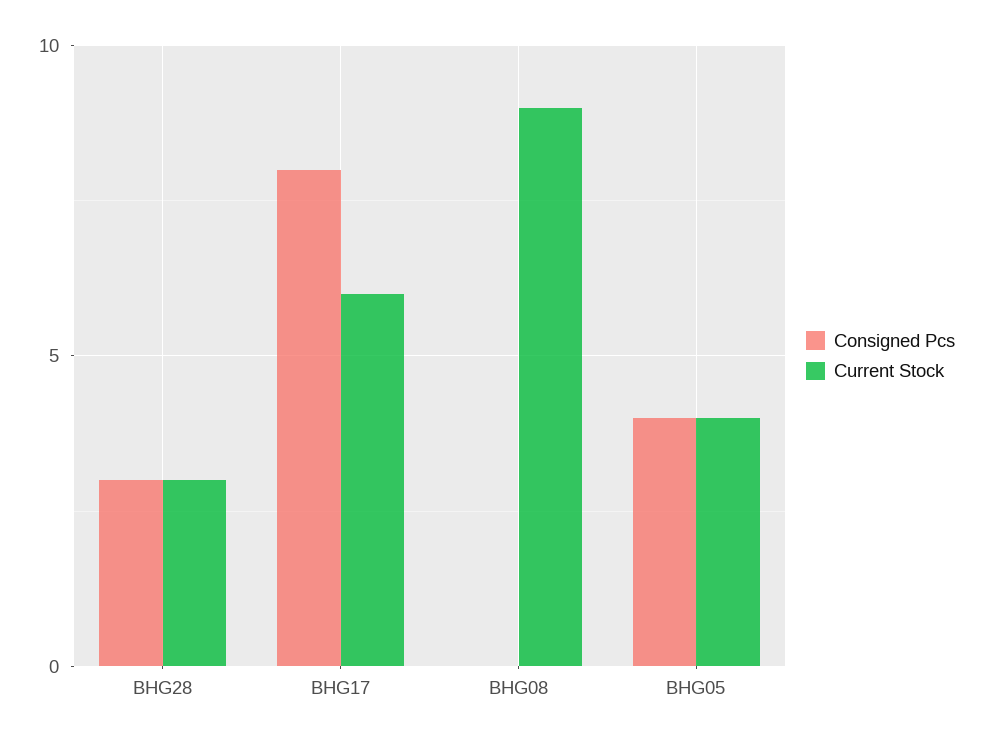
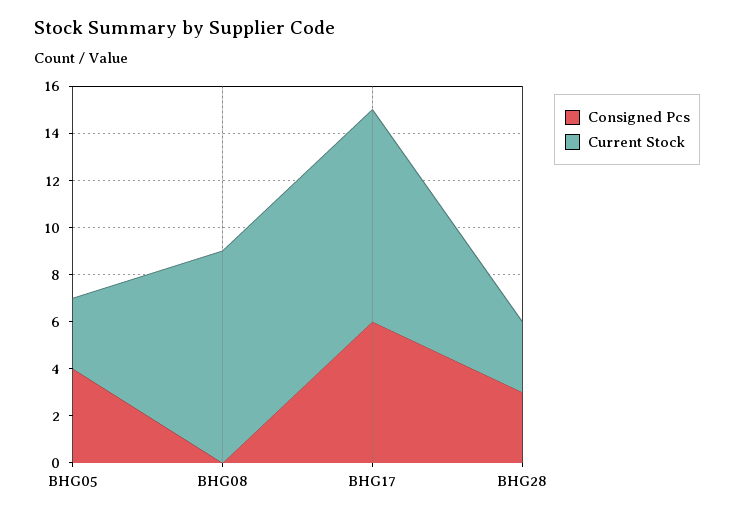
Consigned Pcs, BHG17: 8 -> 6
Current Stock, BHG17: 6 -> 9
Current Stock, BHG05: 4 -> 3

